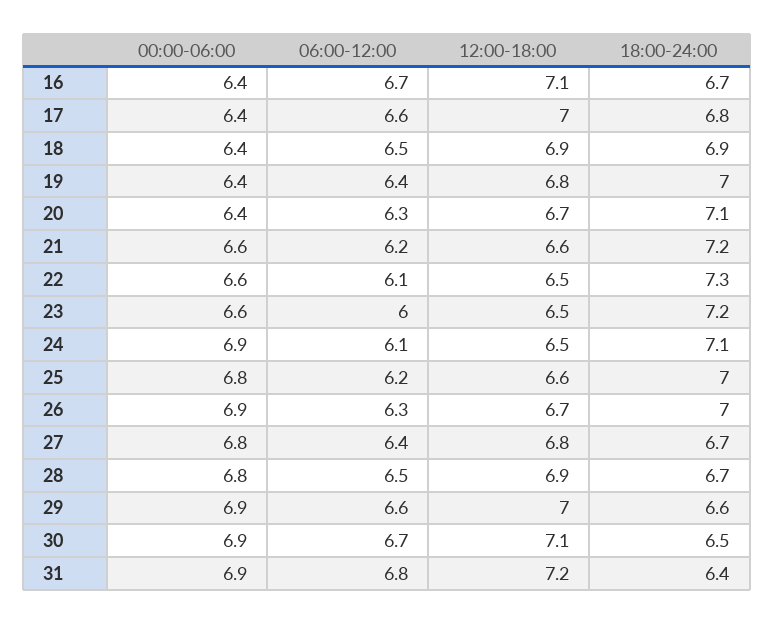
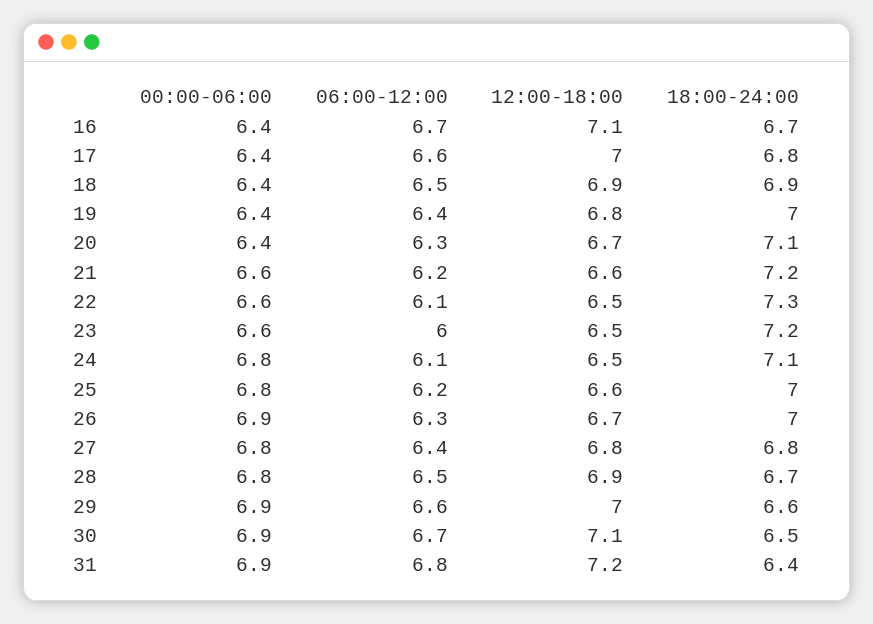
00:00-06:00, 24: 6.9 -> 6.8
18:00-24:00, 27: 6.7 -> 6.8

